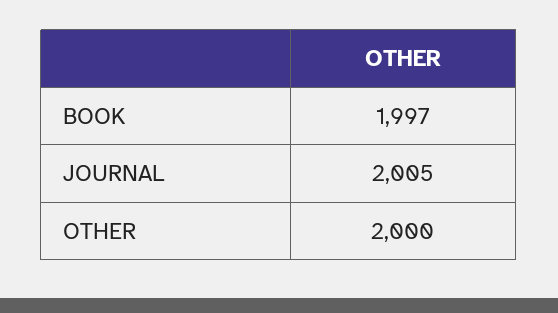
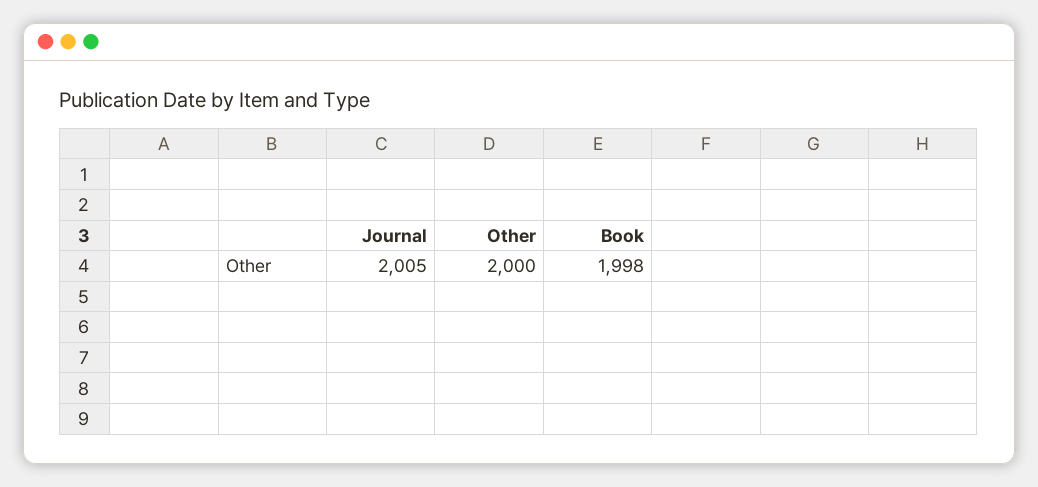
BOOK: 1997 -> 1998

